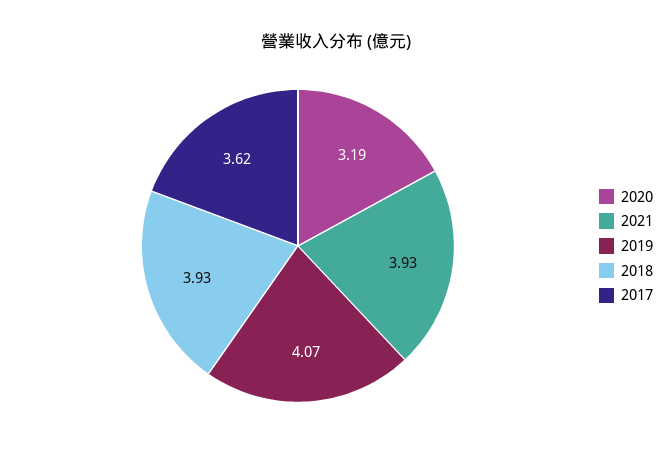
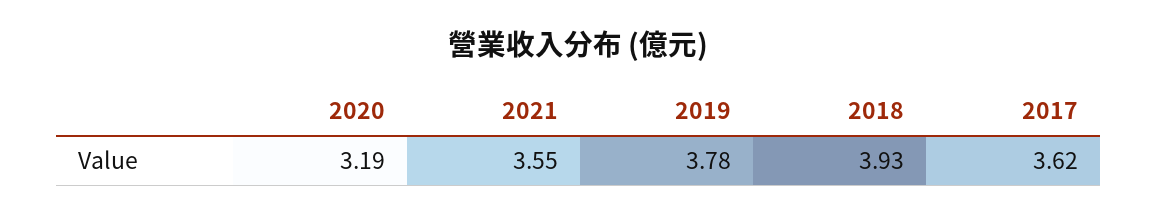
2021: 3.93 -> 3.55
2019: 4.07 -> 3.78

